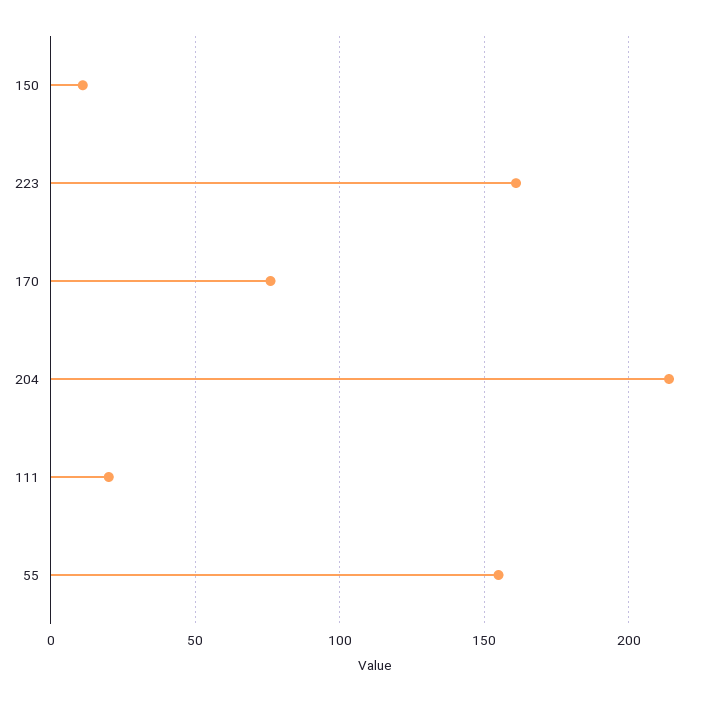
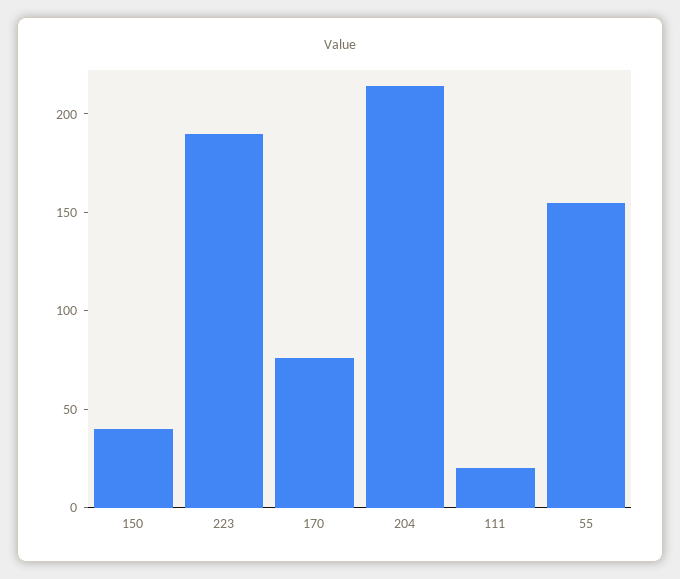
150: 10 -> 40
223: 160 -> 190

